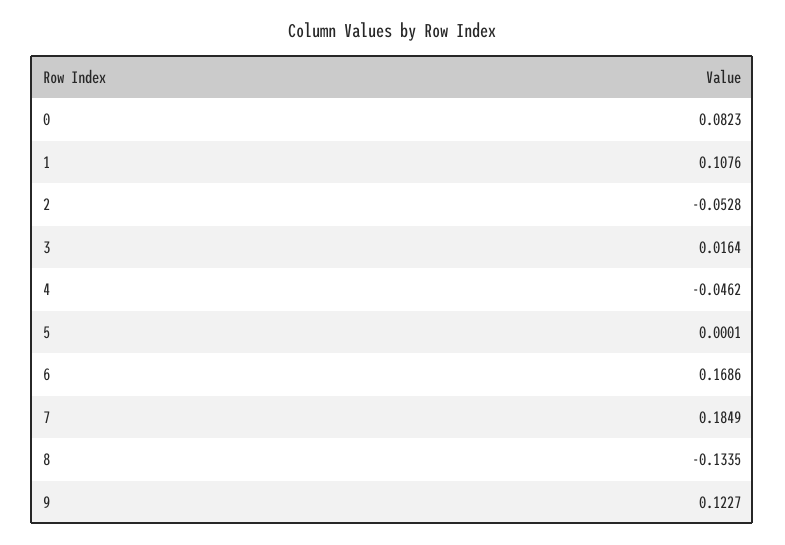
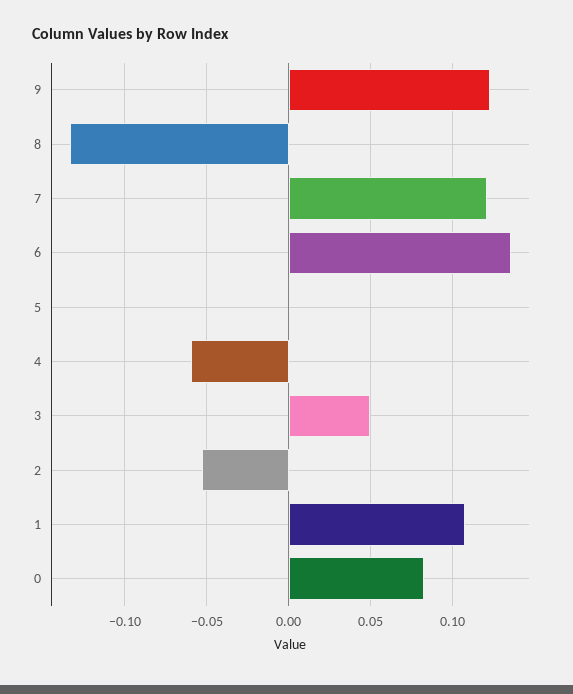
3: 0.0164 -> 0.05
4: -0.0462 -> -0.06
6: 0.1686 -> 0.135
7: 0.1849 -> 0.12

